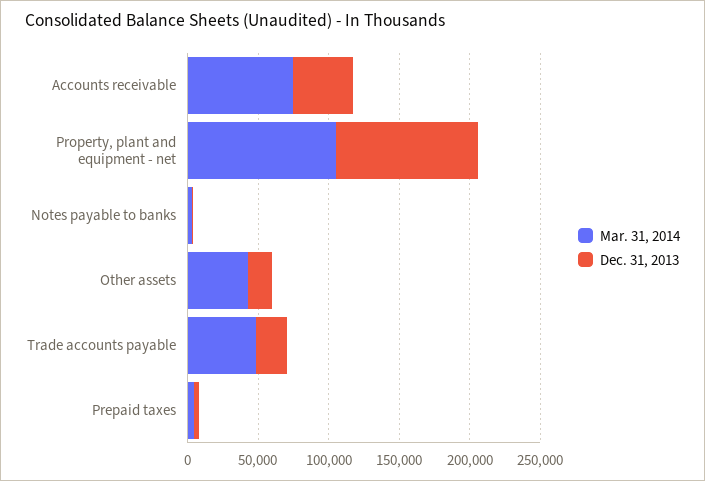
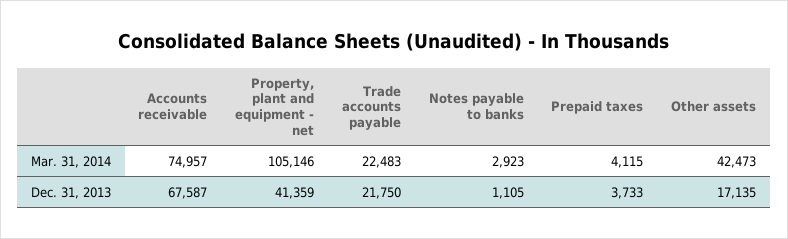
Dec. 31, 2013, Accounts receivable: 40000 -> 67587
Dec. 31, 2013, Property, plant and equipment - net: 100000 -> 41359
Mar. 31, 2014, Trade accounts payable: 50000 -> 22483

